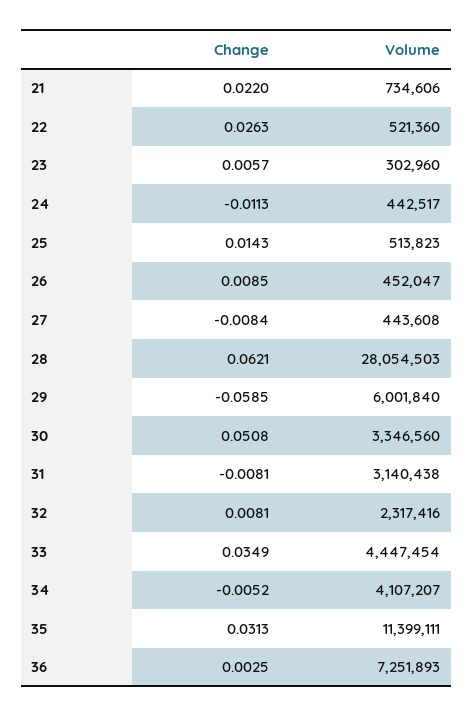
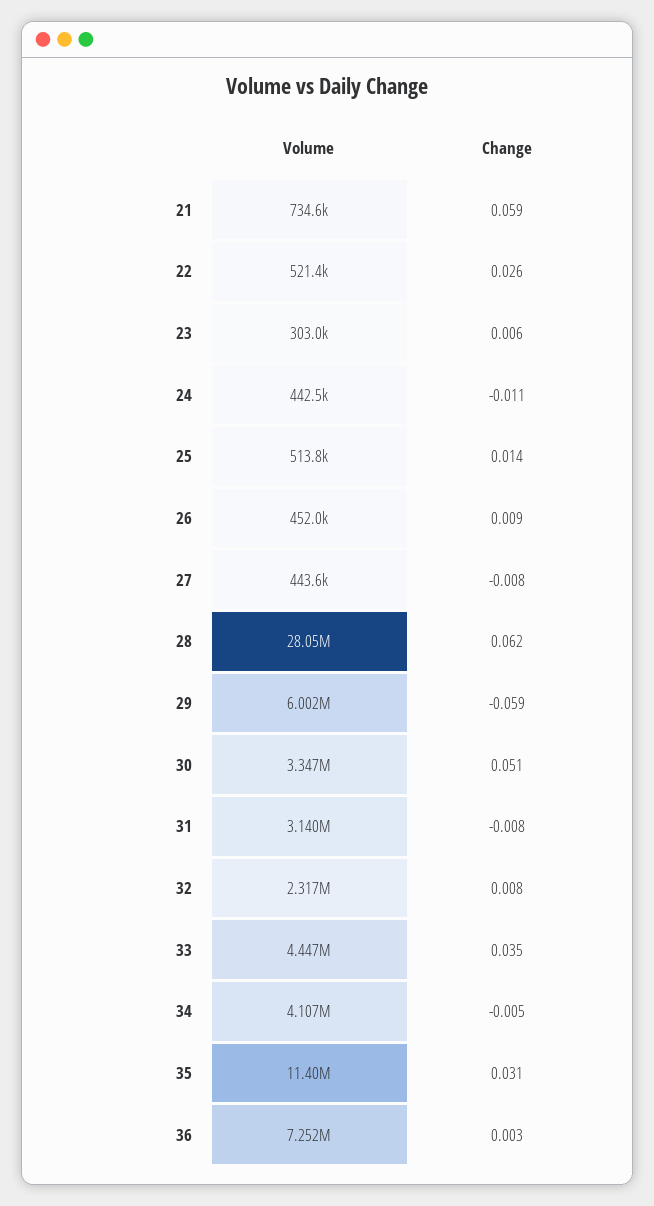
Change, 21: 0.022 -> 0.059

